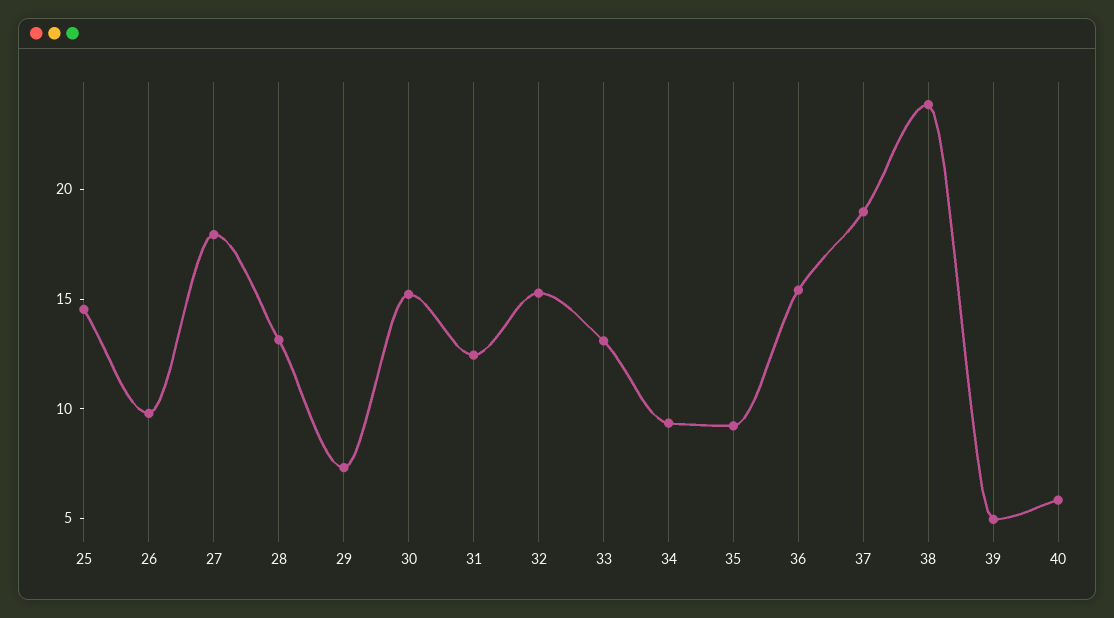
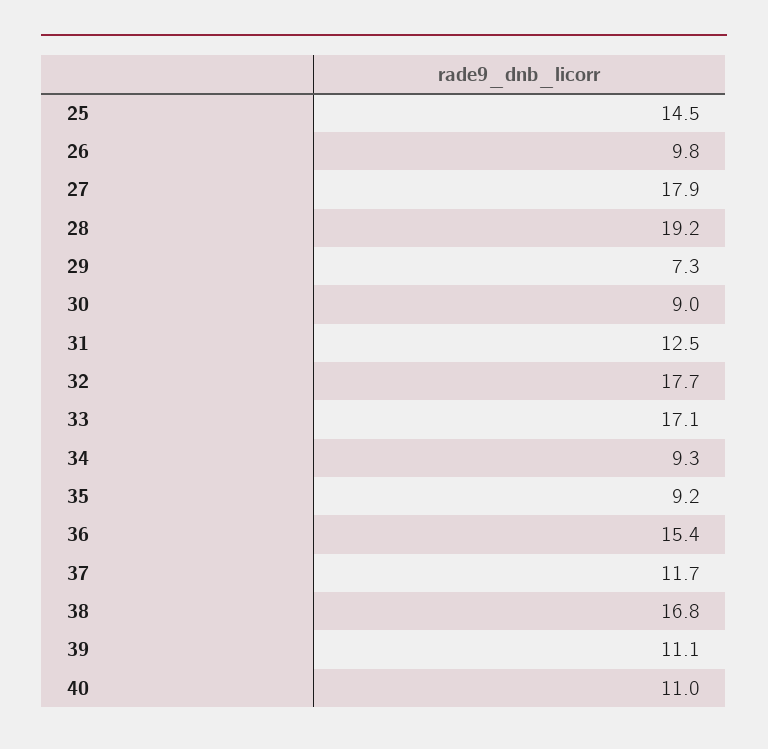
28: 13 -> 19.2
30: 15 -> 9
32: 15 -> 17.7
33: 13 -> 17.1
37: 19 -> 11.7
38: 24 -> 16.8
39: 5 -> 11.1
40: 6 -> 11

